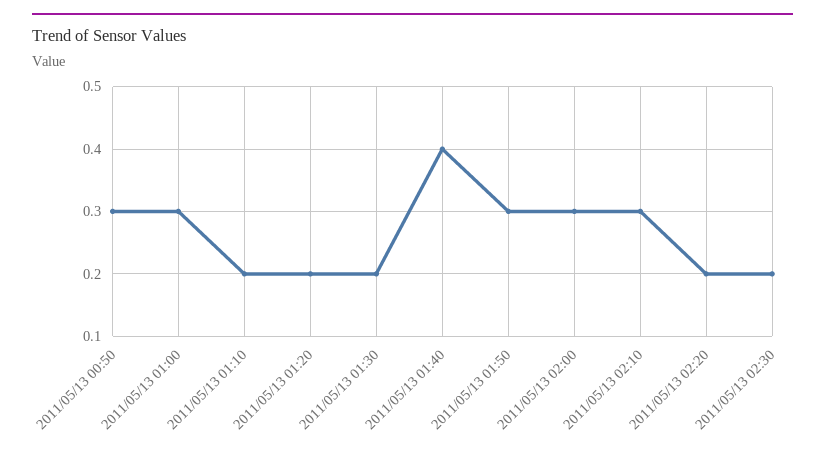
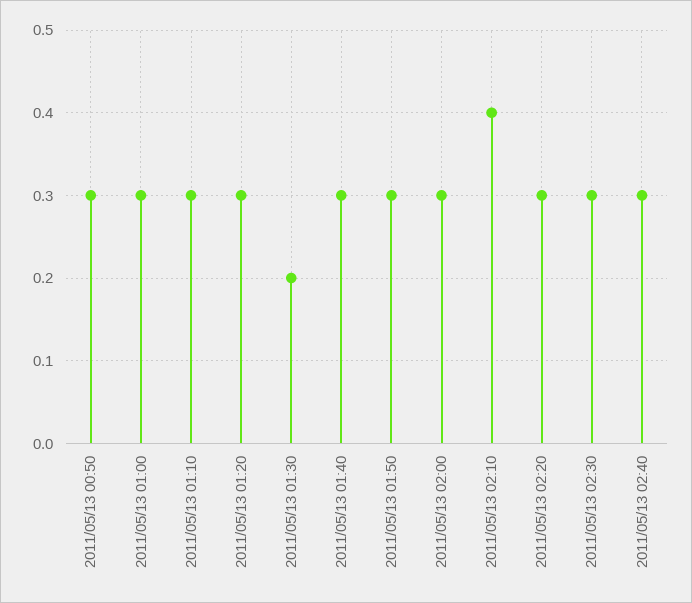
2011/05/13 01:10: 0.2 -> 0.3
2011/05/13 01:20: 0.2 -> 0.3
2011/05/13 01:40: 0.4 -> 0.3
2011/05/13 02:10: 0.3 -> 0.4
2011/05/13 02:20: 0.2 -> 0.3
2011/05/13 02:30: 0.2 -> 0.3
2011/05/13 02:40: none -> 0.3

